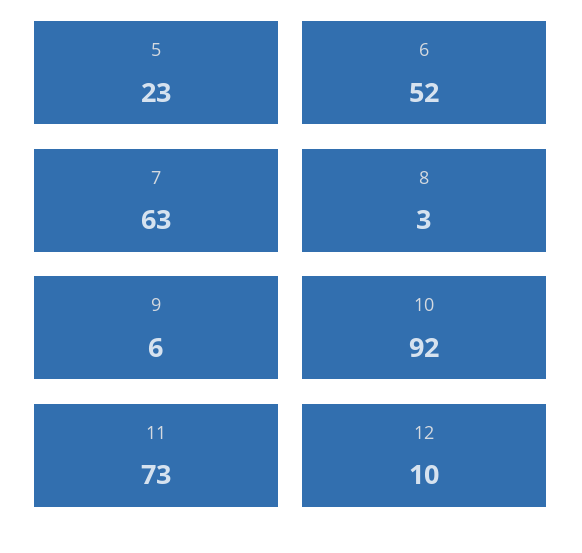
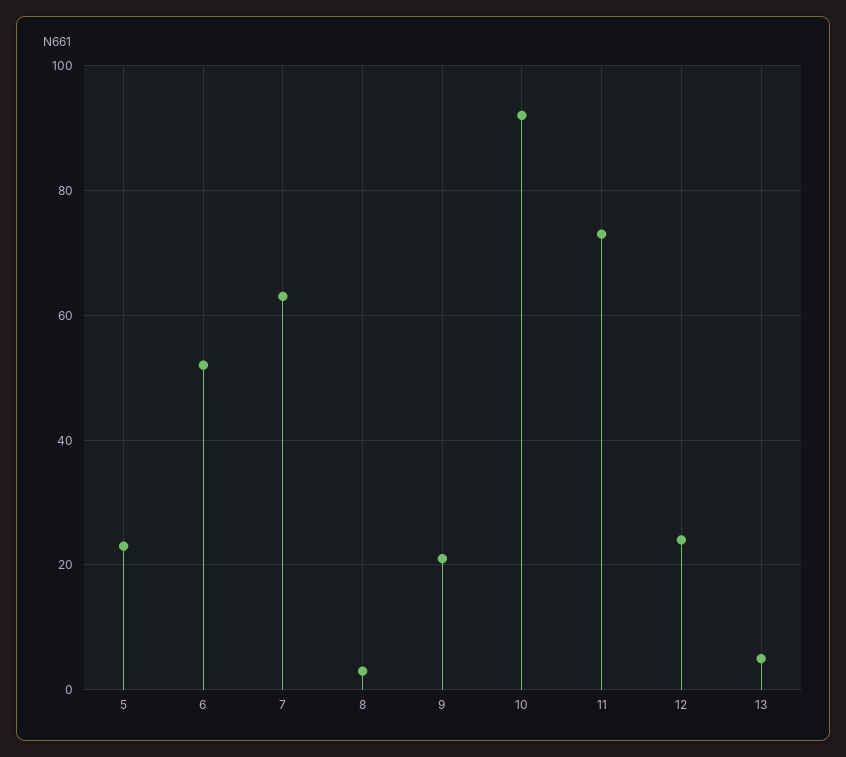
9: 6 -> 20
12: 10 -> 25
13: none -> 5

